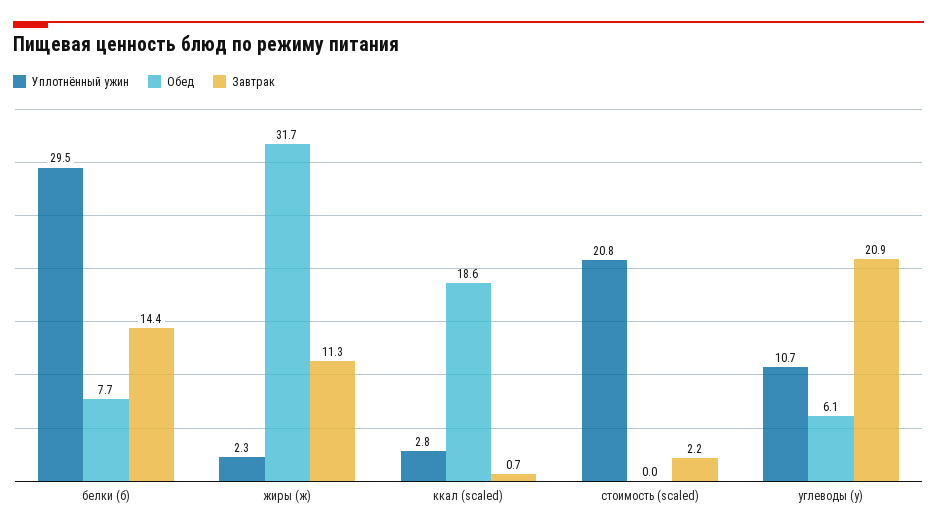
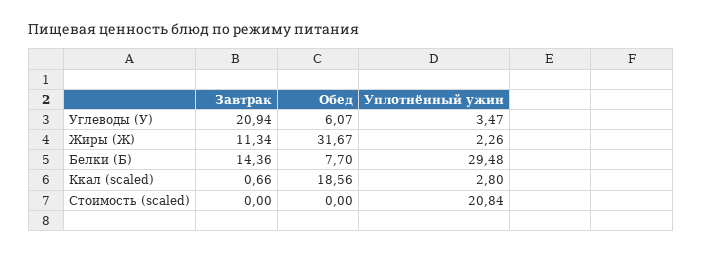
Завтрак, стоимость (scaled): 2.2 -> 0
Уплотнённый ужин, углеводы (у): 10.7 -> 3.47

